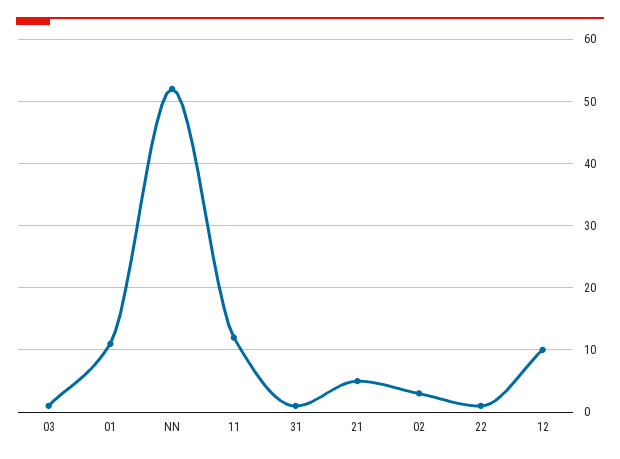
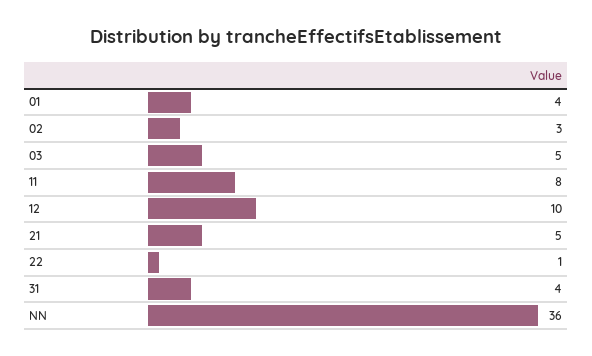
03: 1 -> 5
01: 11 -> 4
NN: 52 -> 36
11: 12 -> 8
31: 1 -> 4

